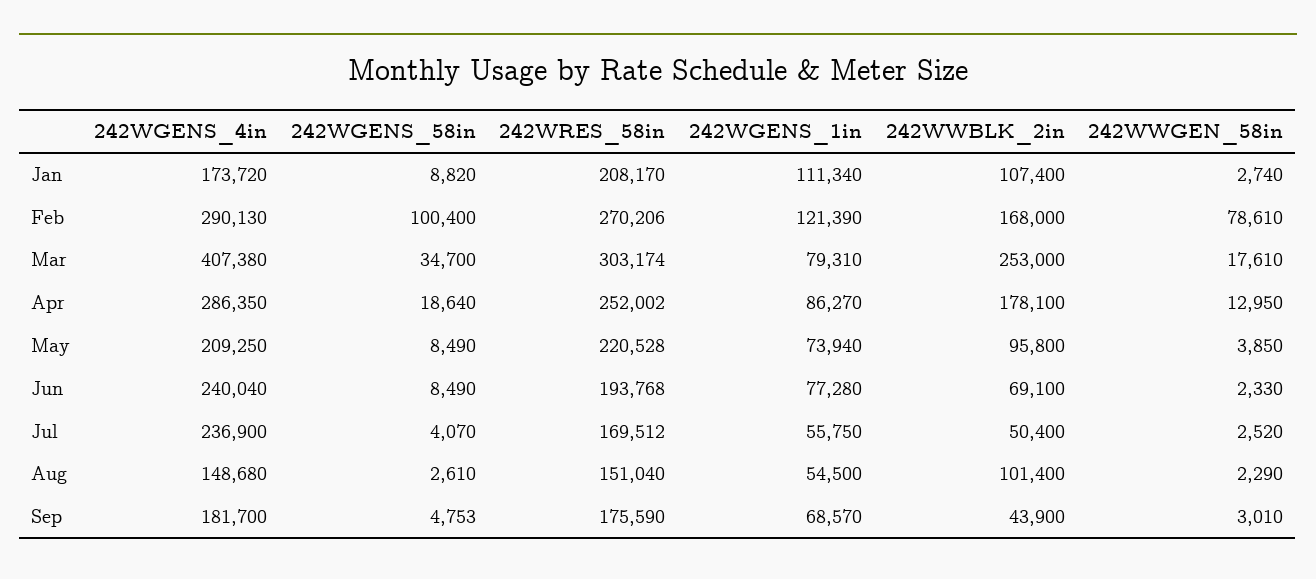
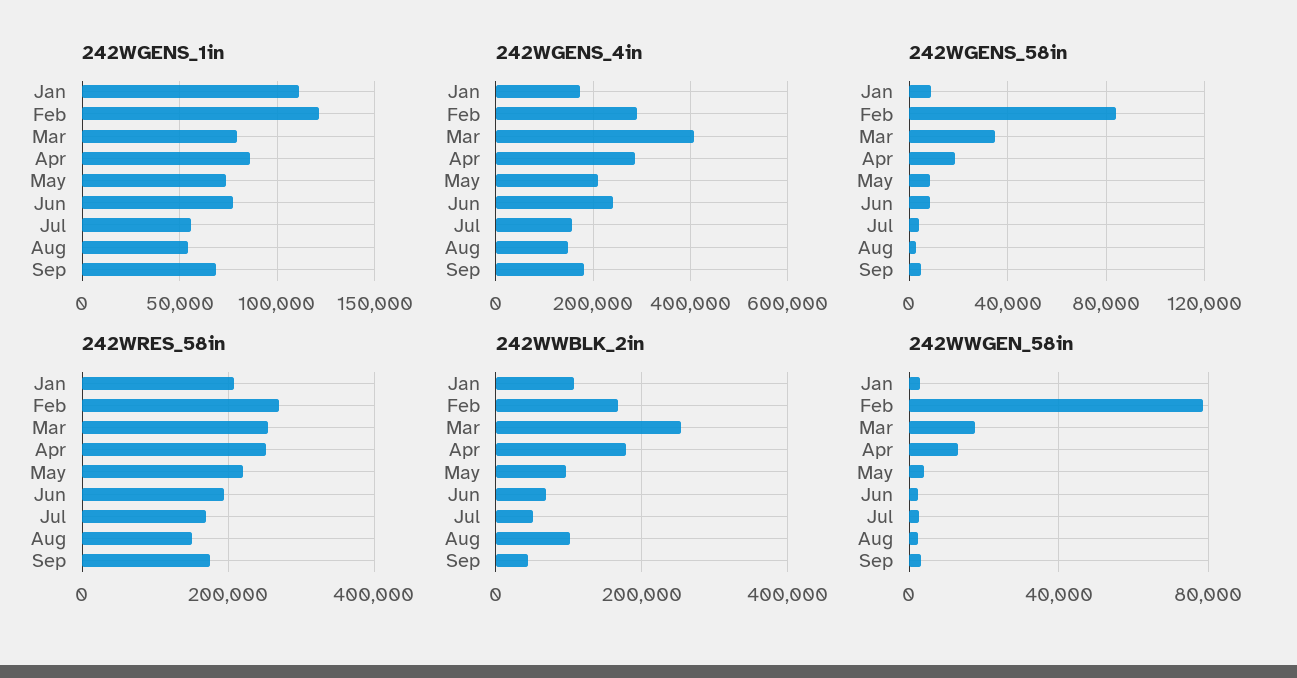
242WGENS_58in, Feb: 100400 -> 85000
242WRES_58in, Mar: 303174 -> 260000
242WGENS_4in, Jul: 236900 -> 160000

